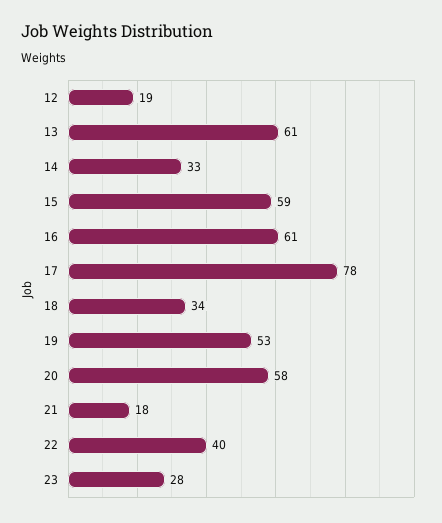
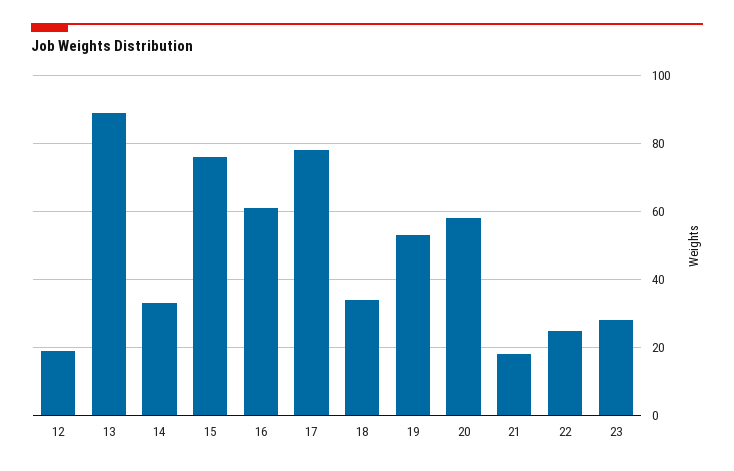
13: 61 -> 90
15: 59 -> 75
22: 40 -> 25

